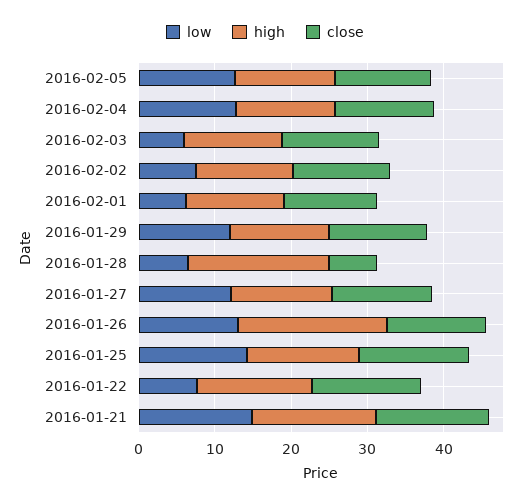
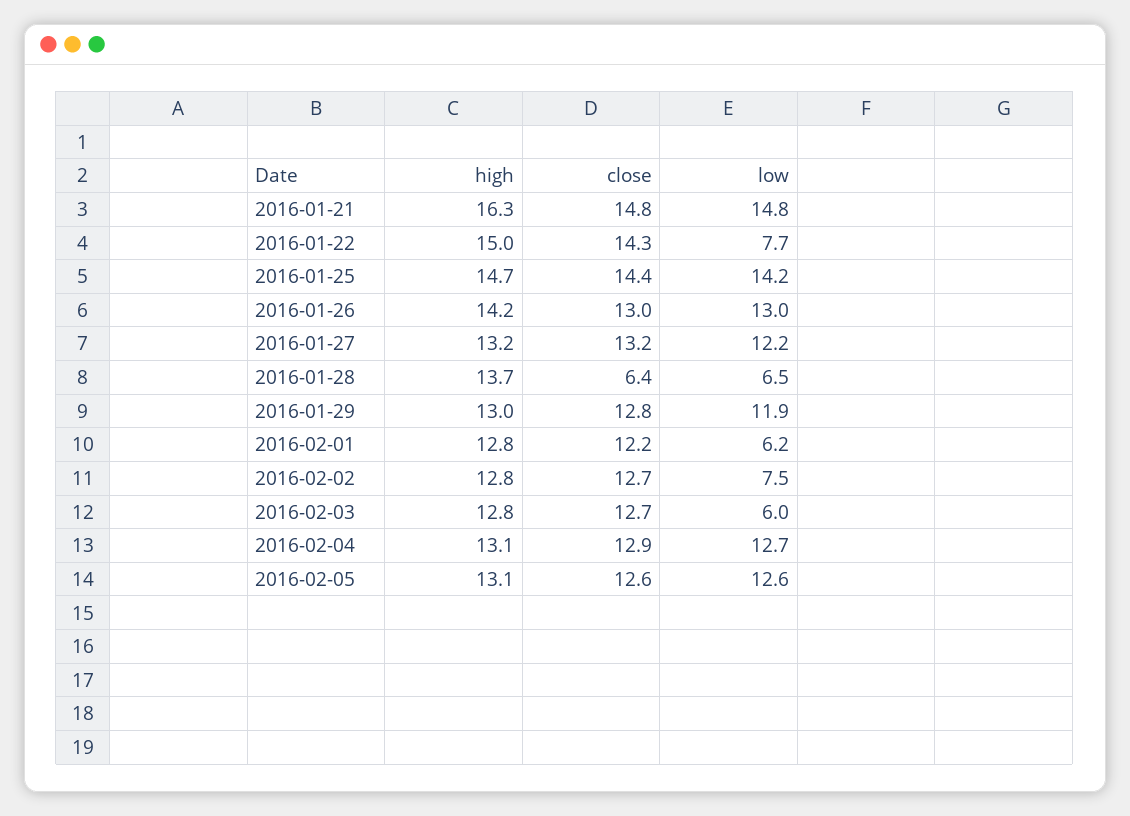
high, 2016-01-28: 18 -> 13.7
high, 2016-01-26: 20 -> 14.2

